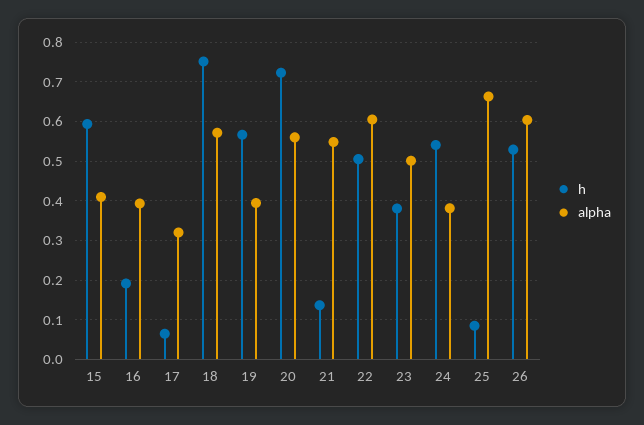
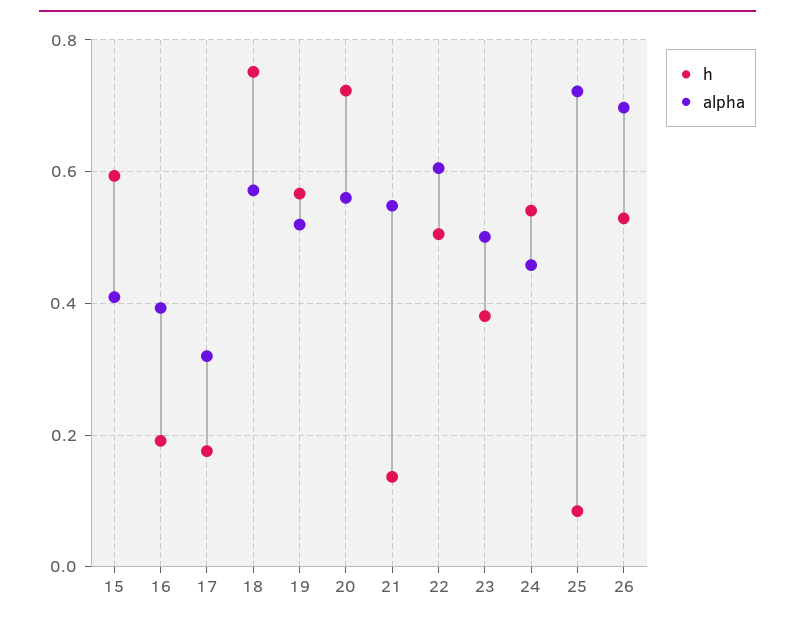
h, 17: 0.06 -> 0.18
alpha, 19: 0.4 -> 0.52
alpha, 24: 0.38 -> 0.46
alpha, 25: 0.66 -> 0.72
alpha, 26: 0.6 -> 0.7

